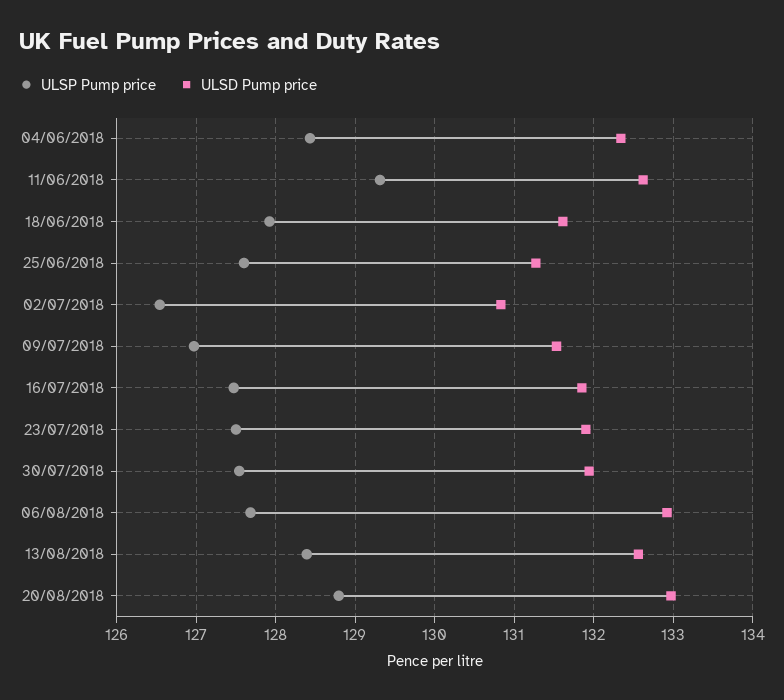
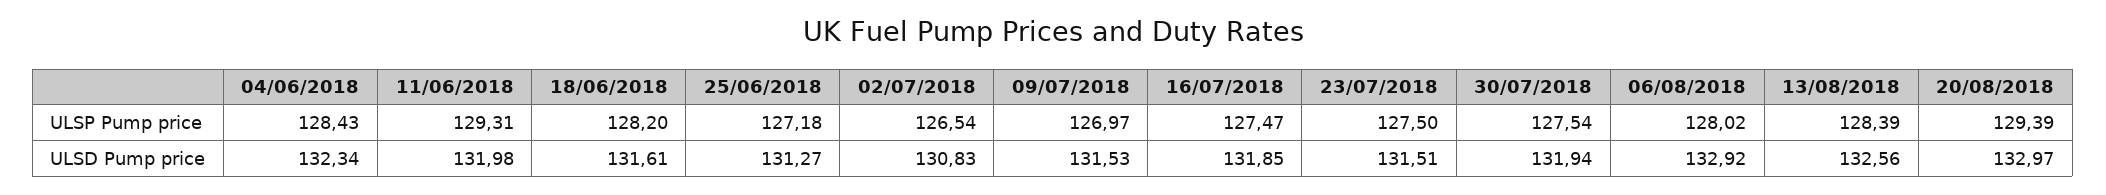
ULSD Pump price, 11/06/2018: 132.6 -> 131.98
ULSP Pump price, 18/06/2018: 127.9 -> 128.2
ULSP Pump price, 25/06/2018: 127.6 -> 127.18
ULSD Pump price, 23/07/2018: 131.9 -> 131.51
ULSP Pump price, 06/08/2018: 127.7 -> 128.02
ULSP Pump price, 20/08/2018: 128.8 -> 129.39

